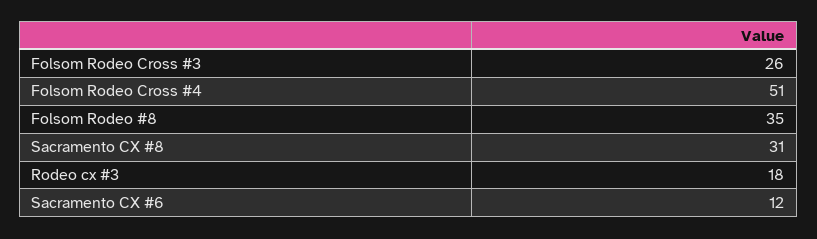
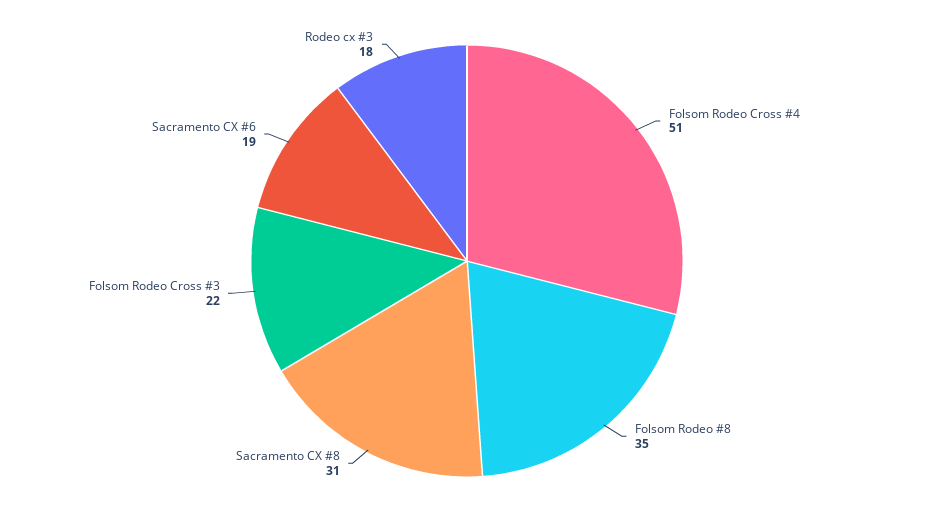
Folsom Rodeo Cross #3: 26 -> 22
Sacramento CX #6: 12 -> 19

